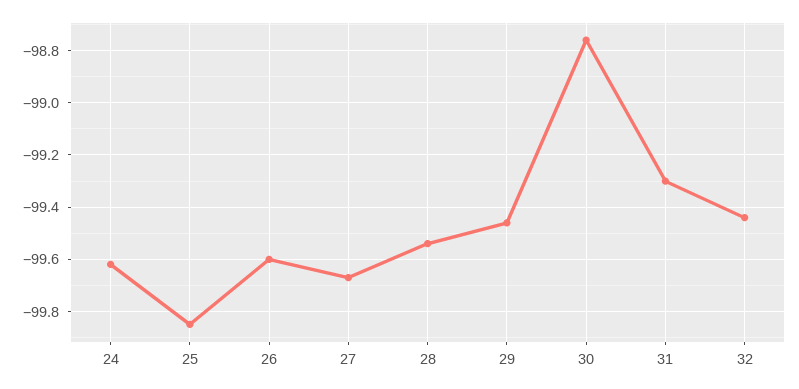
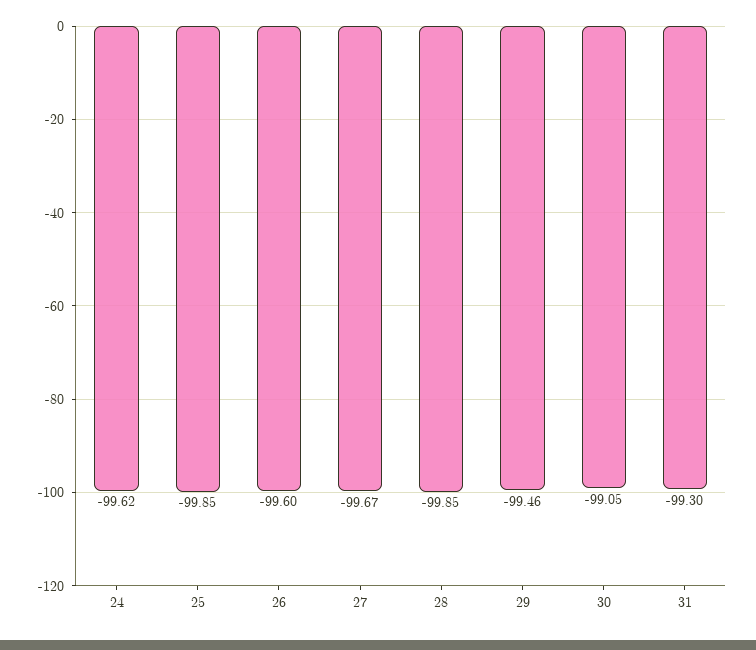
28: -99.55 -> -99.85
30: -98.75 -> -99.05
32: -99.45 -> none

